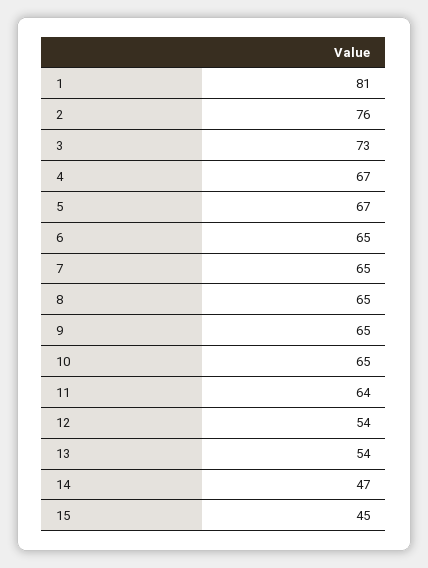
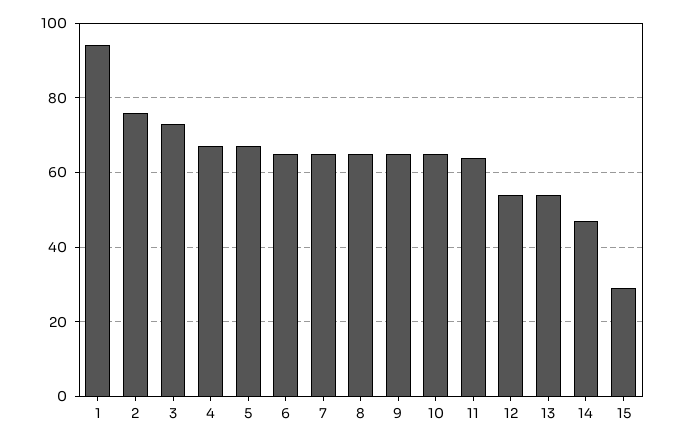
1: 81 -> 95
15: 45 -> 30

